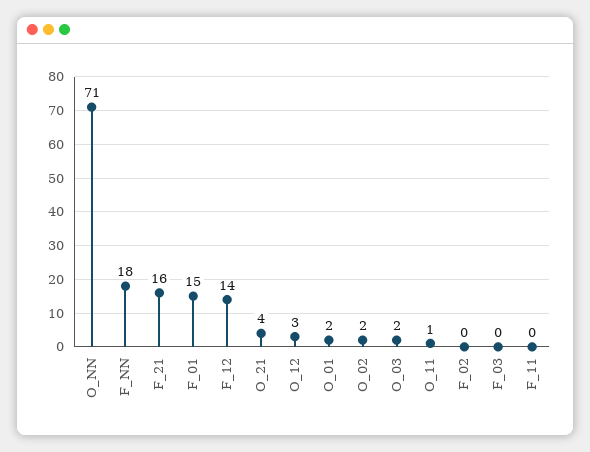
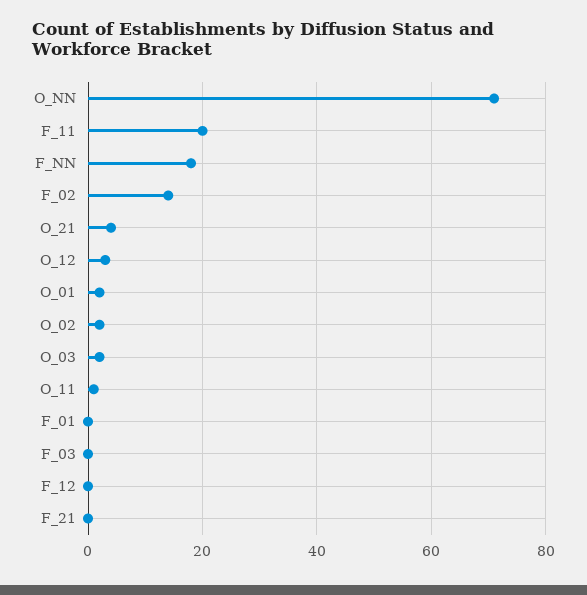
F_21: 16 -> 0
F_01: 15 -> 0
F_12: 14 -> 0
F_02: 0 -> 15
F_11: 0 -> 20

